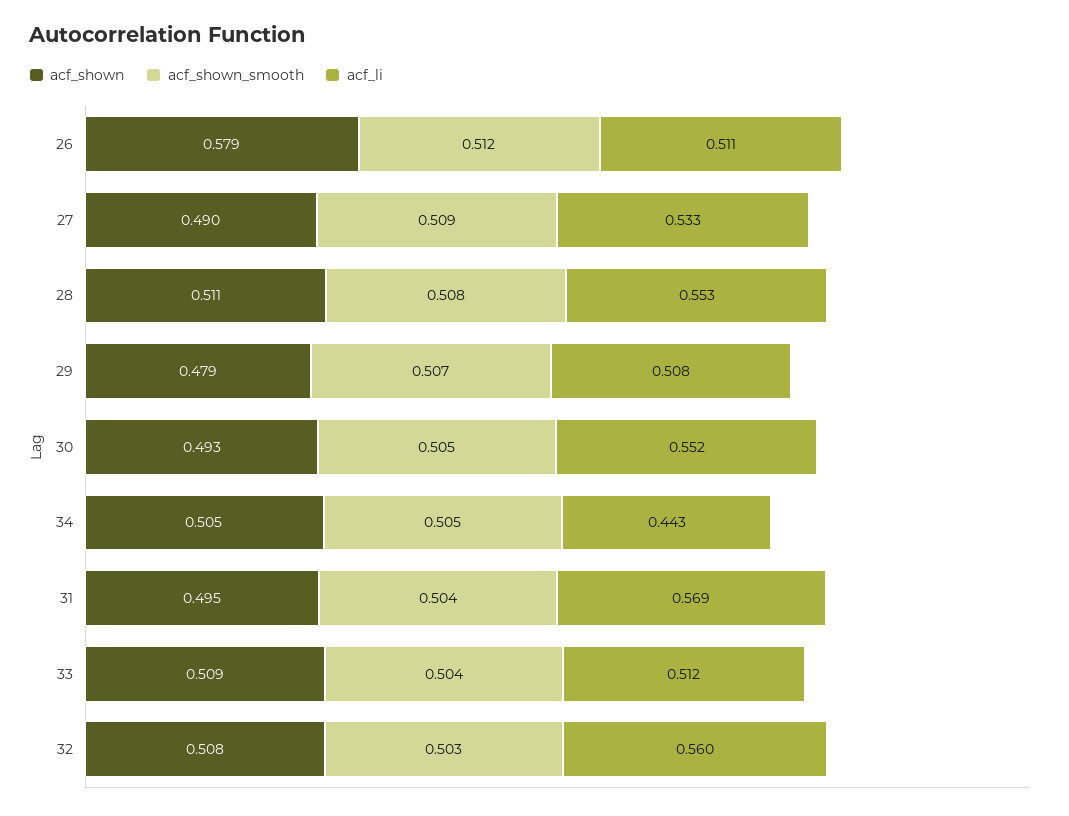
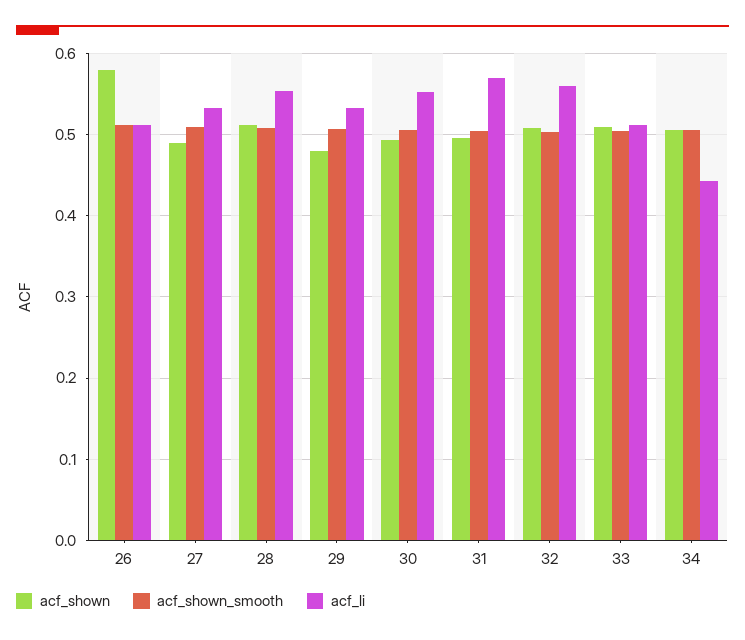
acf_li, 29: 0.508 -> 0.53

